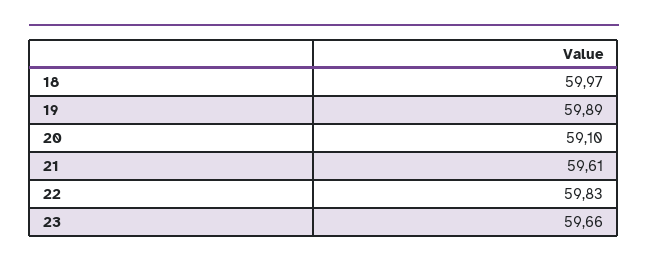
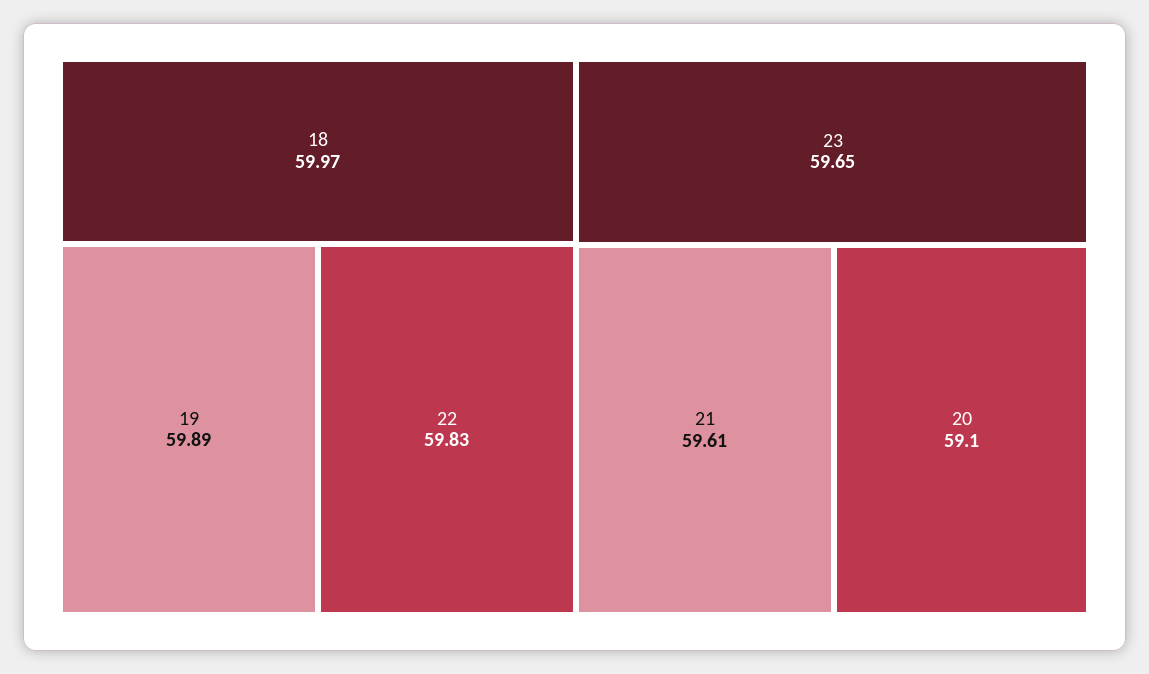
23: 59.66 -> 59.65

